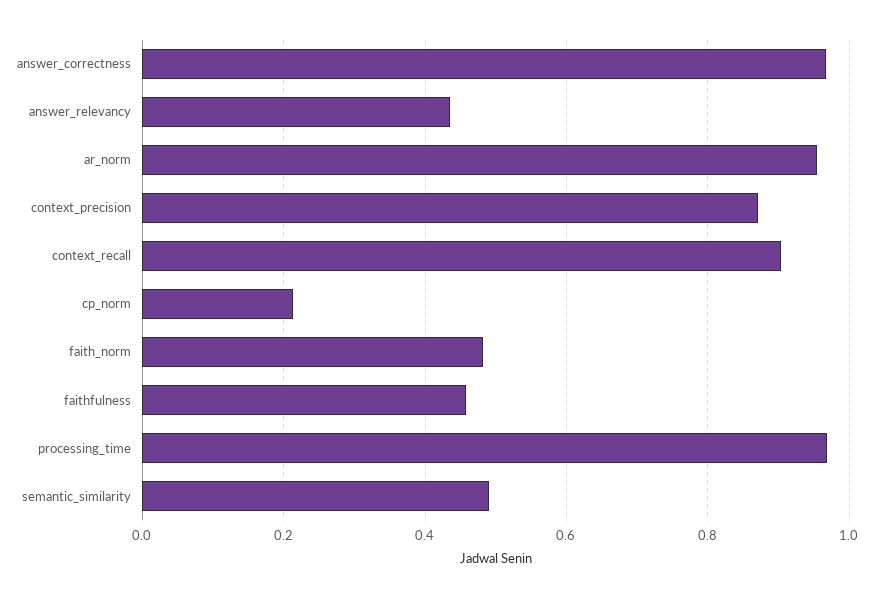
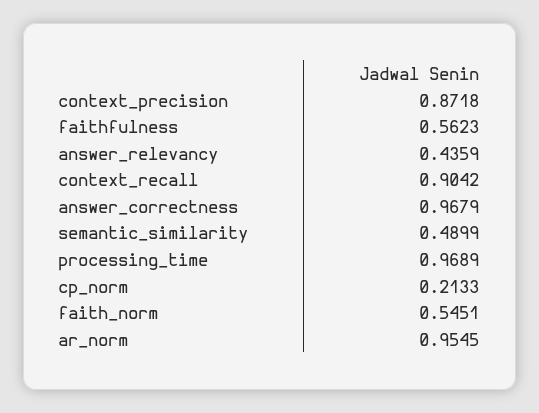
faith_norm: 0.48 -> 0.5451
faithfulness: 0.46 -> 0.5623

